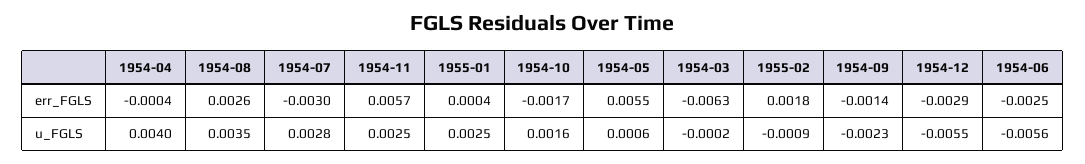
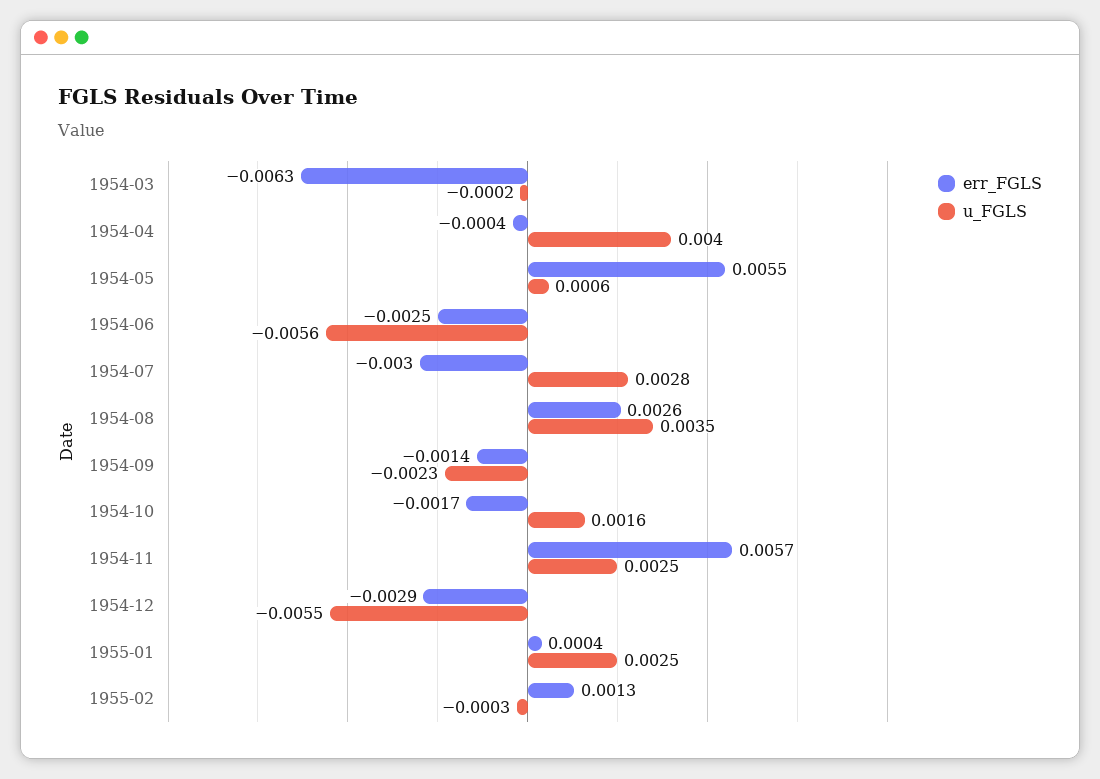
err_FGLS, 1955-02: 0.0018 -> 0.0013
u_FGLS, 1955-02: -0.0009 -> -0.0003

